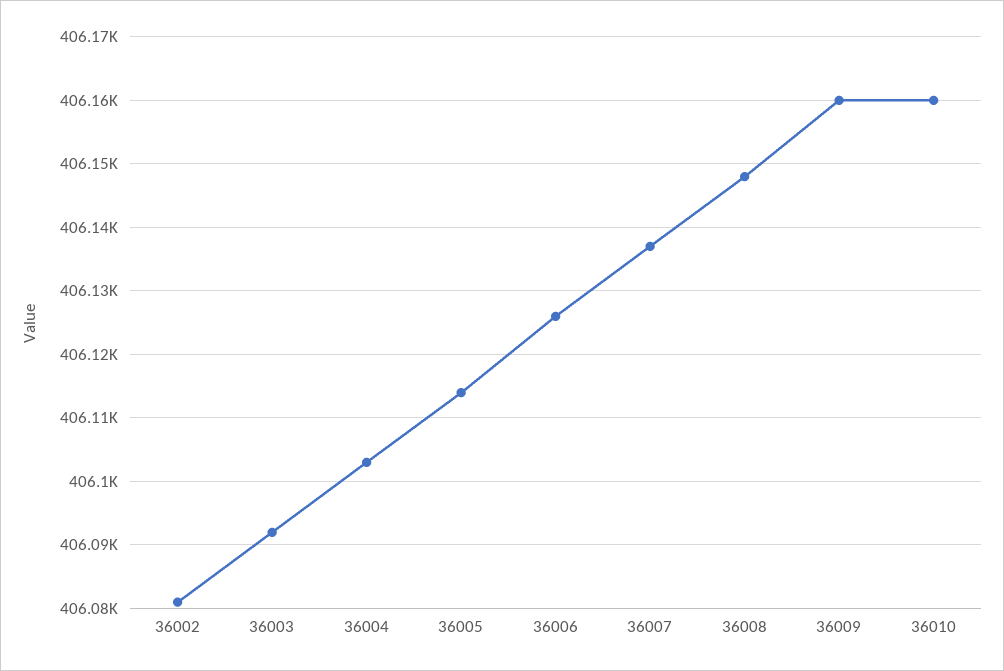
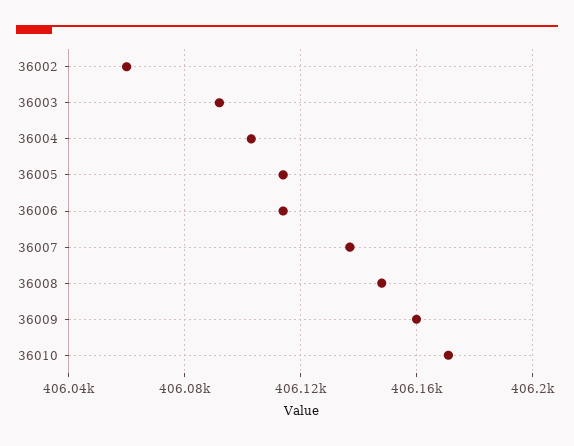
36002: 406081 -> 406060
36006: 406126 -> 406115
36010: 406160 -> 406170

